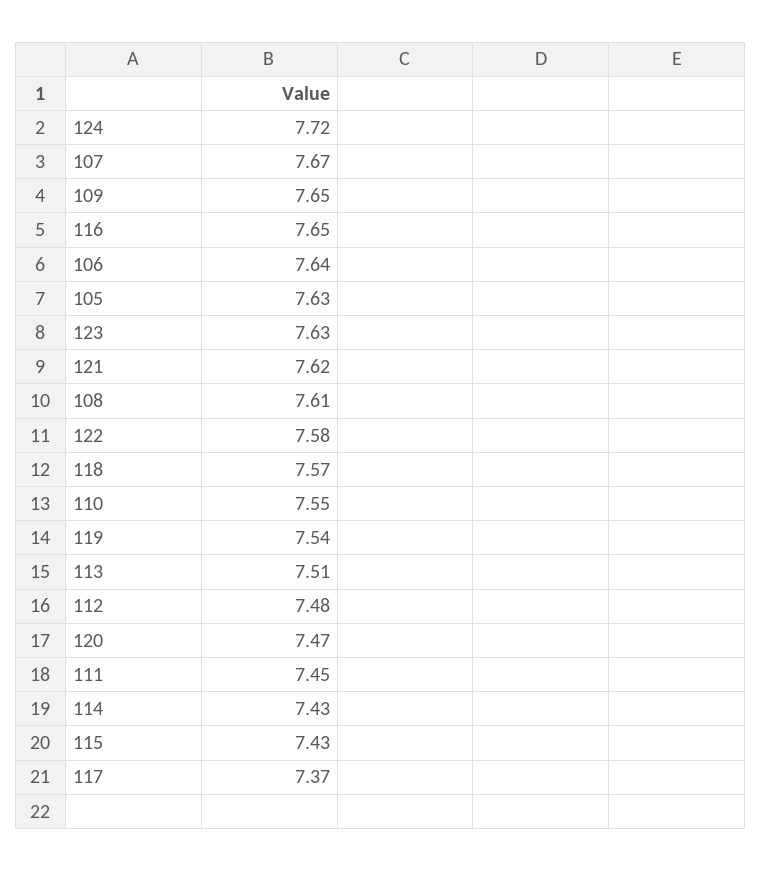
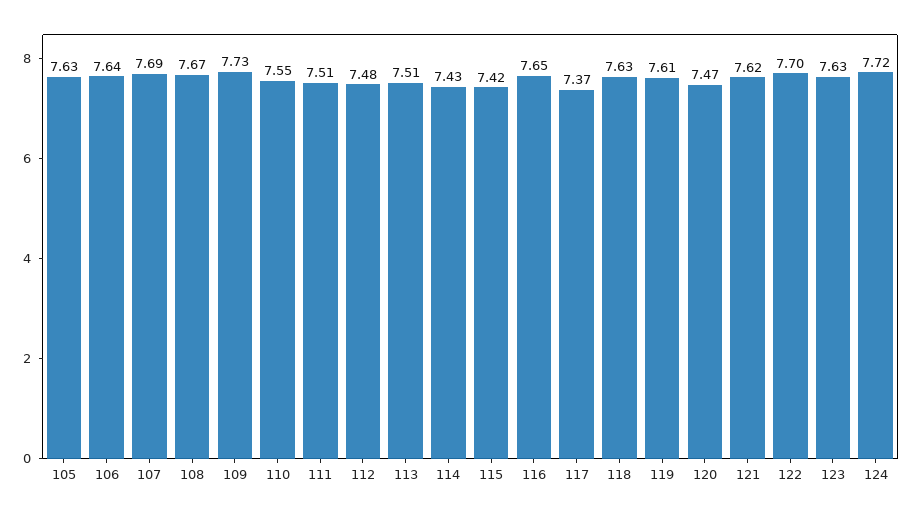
107: 7.67 -> 7.69
109: 7.65 -> 7.73
108: 7.61 -> 7.67
122: 7.58 -> 7.7
118: 7.57 -> 7.63
119: 7.54 -> 7.61
111: 7.45 -> 7.51
115: 7.43 -> 7.42

